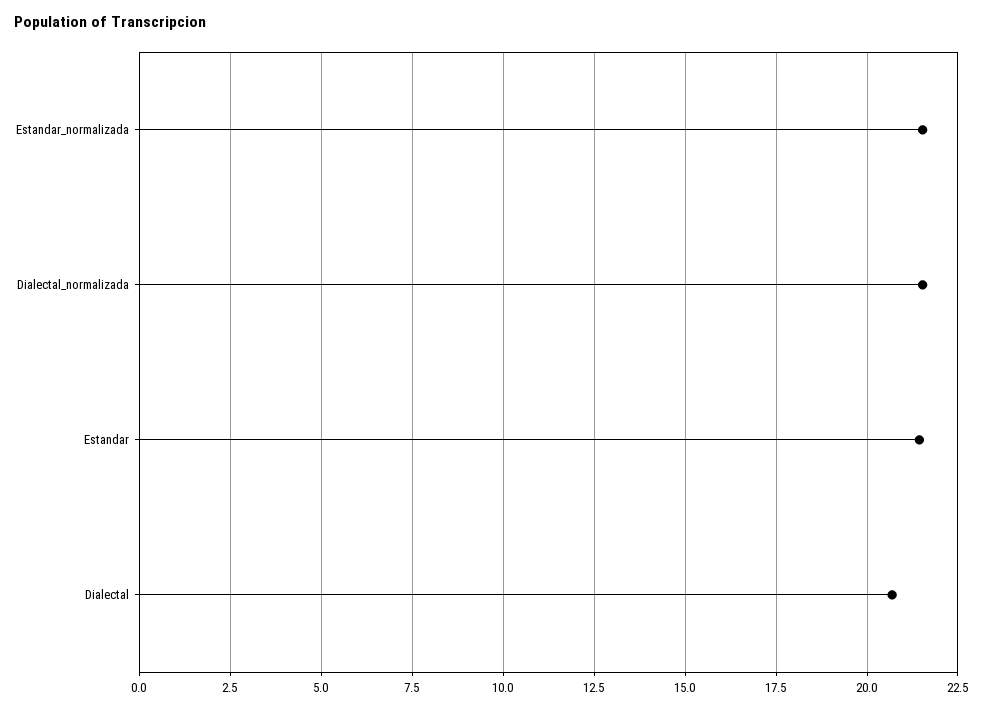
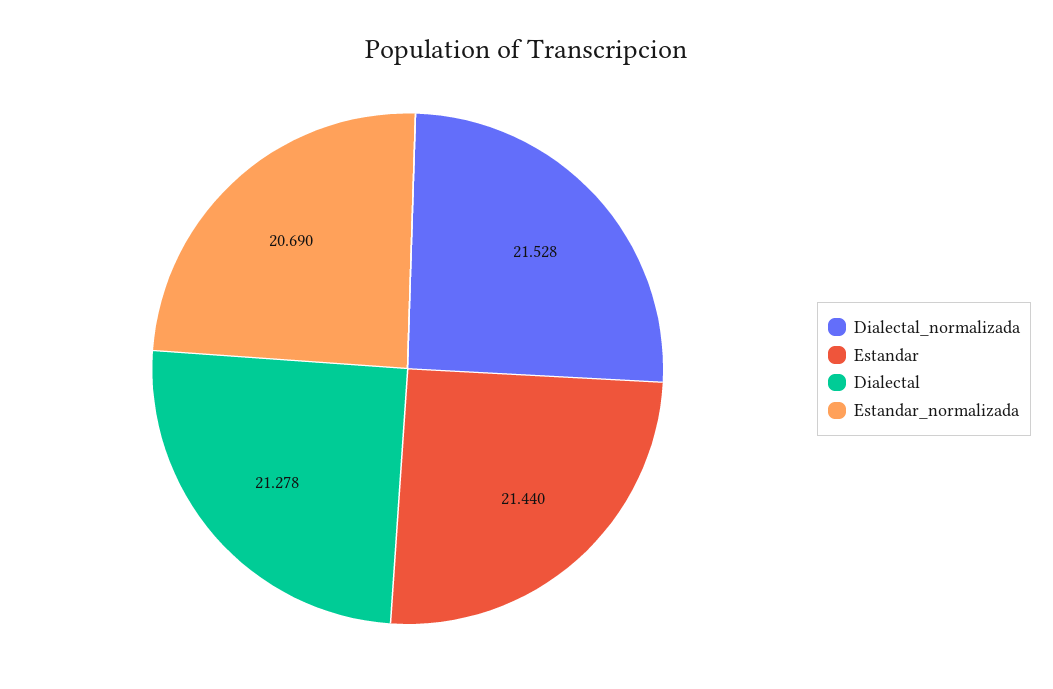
Estandar_normalizada: 21.5 -> 20.69
Dialectal: 20.75 -> 21.278

